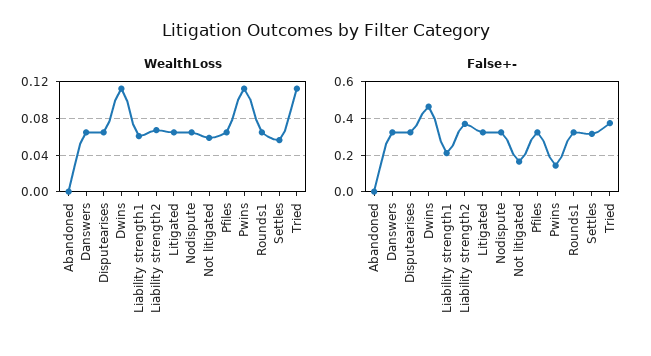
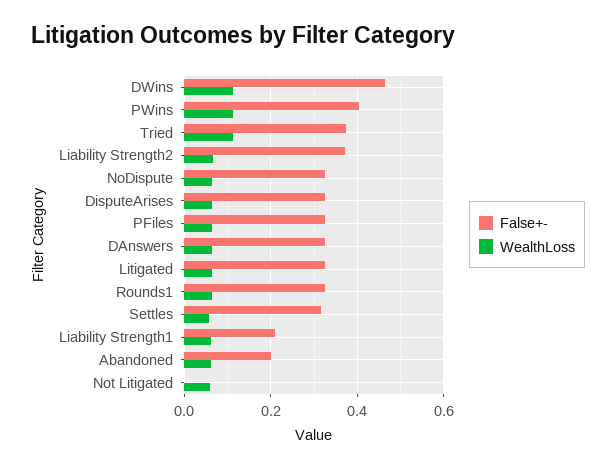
WealthLoss, Abandoned: 0 -> 0.06
False+-, Abandoned: 0 -> 0.2
False+-, Not litigated: 0.15 -> 0
False+-, Pwins: 0.15 -> 0.4

